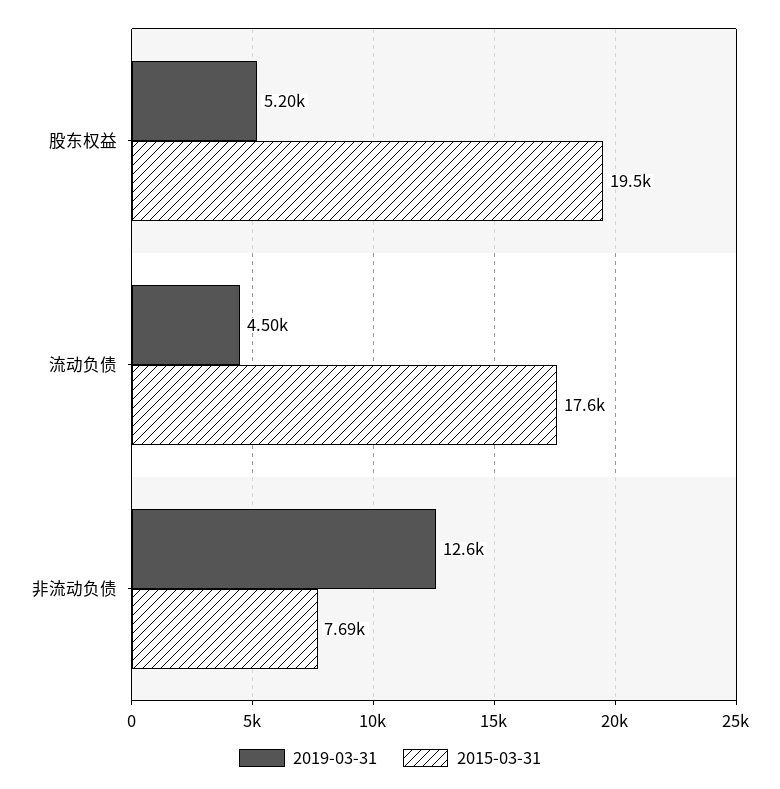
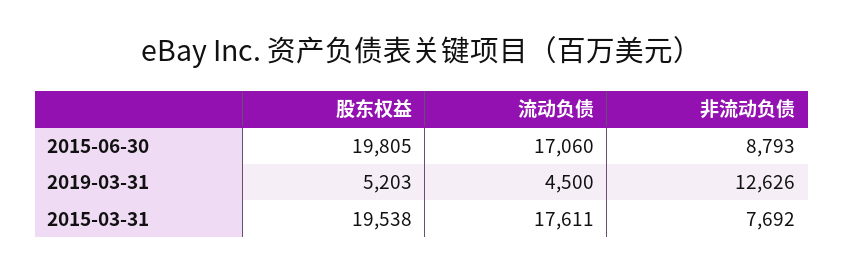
2015-06-30, 股东权益: none -> 19805
2015-06-30, 流动负债: none -> 17060
2015-06-30, 非流动负债: none -> 8793

